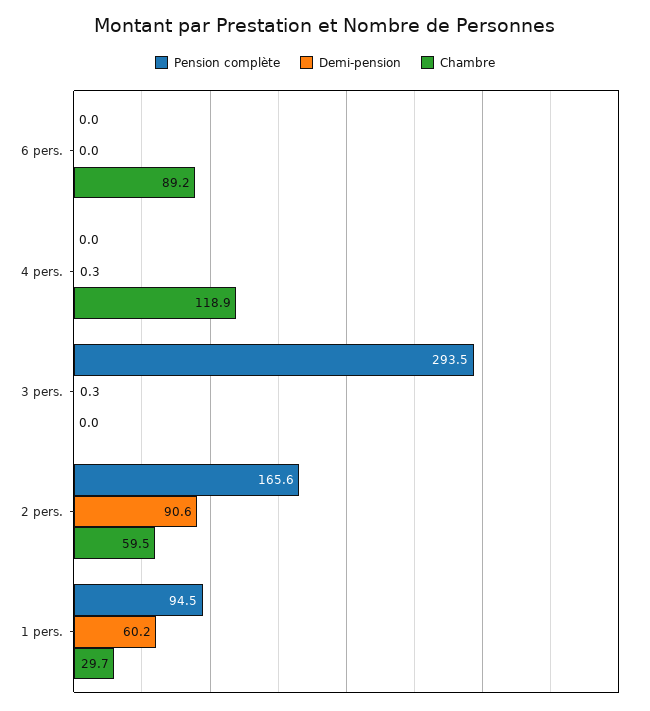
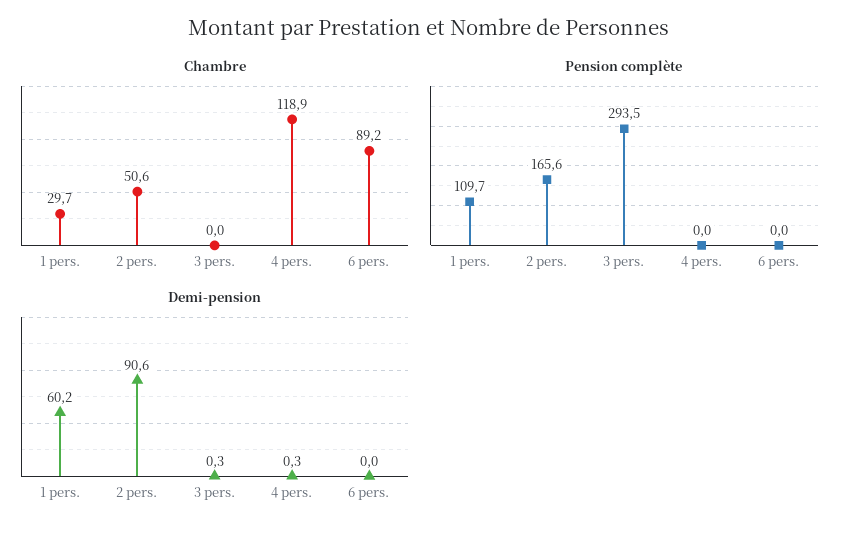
Chambre, 2 pers.: 59.5 -> 50.6
Pension complète, 1 pers.: 94.5 -> 109.7

